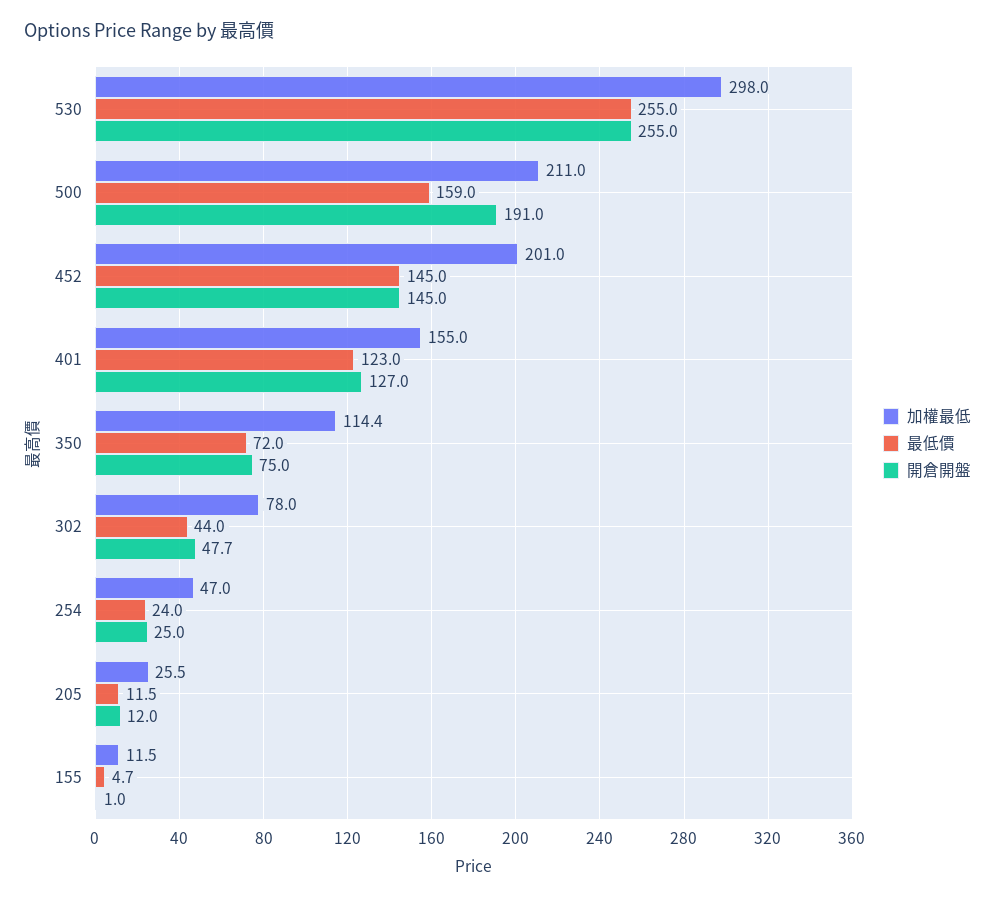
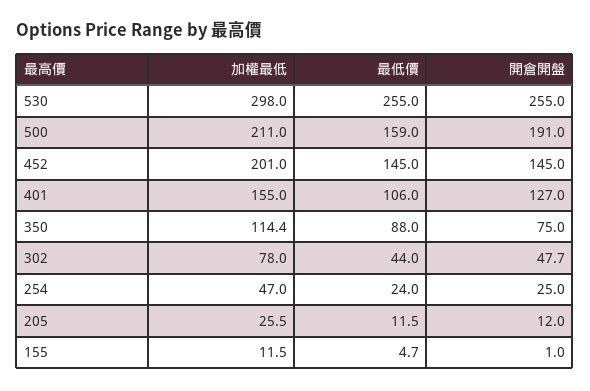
最低價, 401: 123 -> 106
最低價, 350: 72 -> 88

